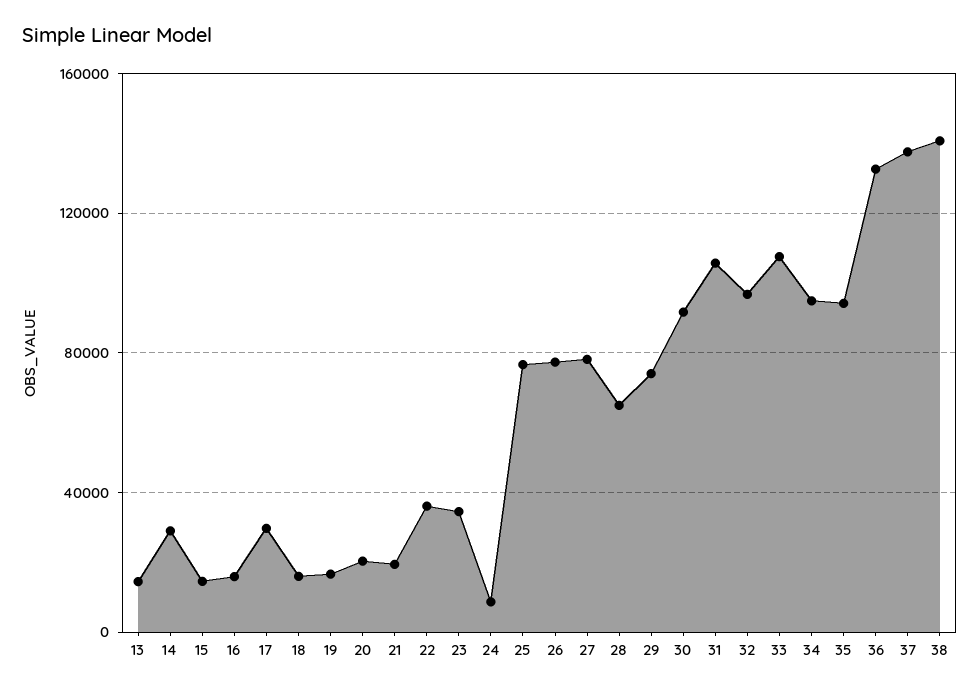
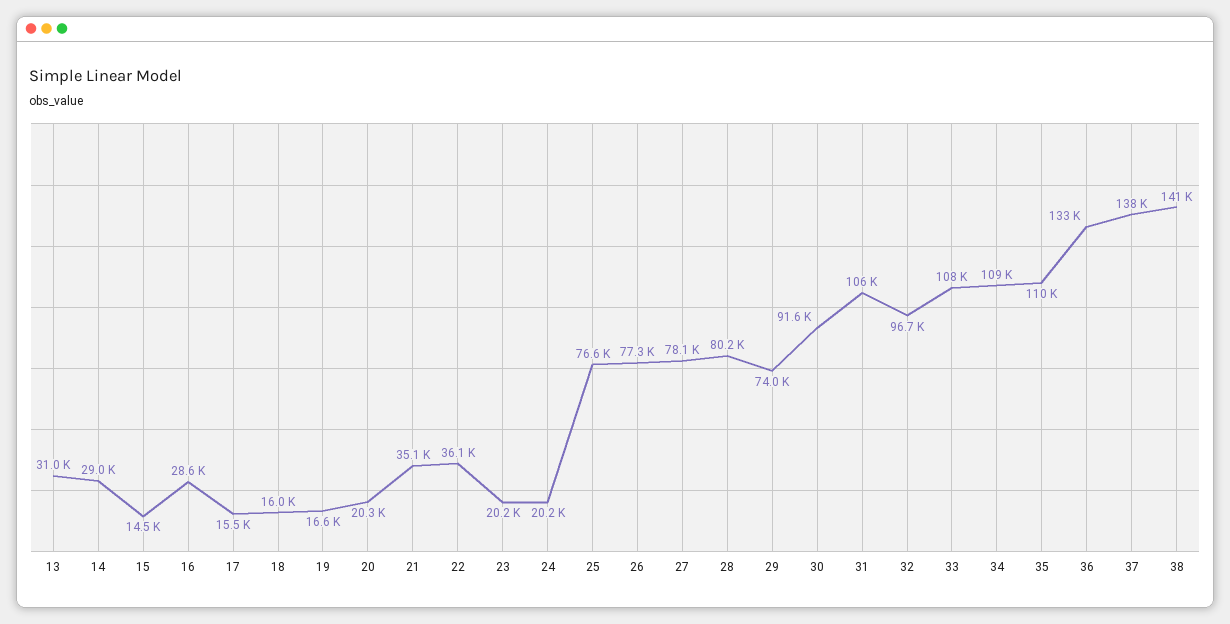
13: 15000 -> 31000
16: 15000 -> 28600
17: 30000 -> 15500
21: 20000 -> 35100
23: 35000 -> 20200
24: 10000 -> 20200
28: 65000 -> 80200
34: 95000 -> 109000
35: 95000 -> 110000

